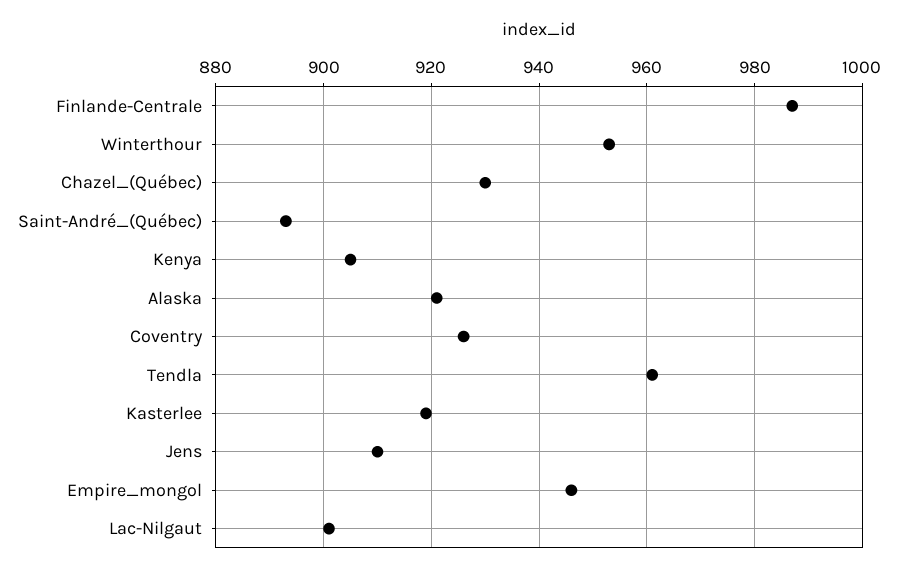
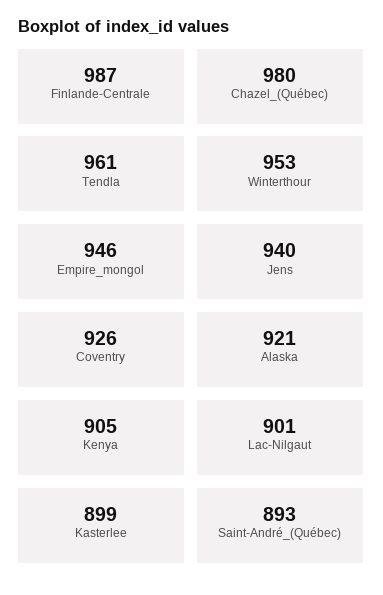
Chazel_(Québec): 930 -> 980
Kasterlee: 920 -> 899
Jens: 910 -> 940

